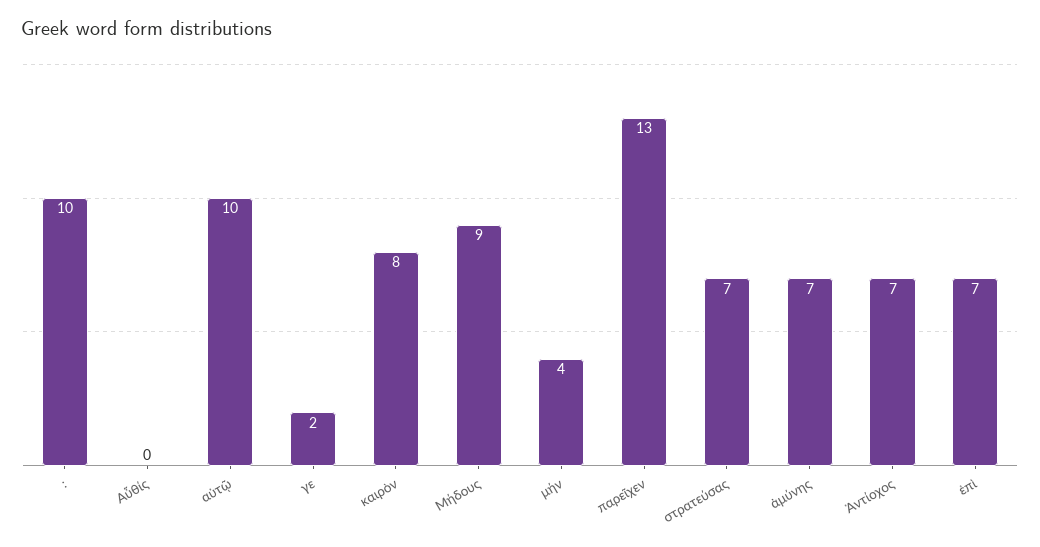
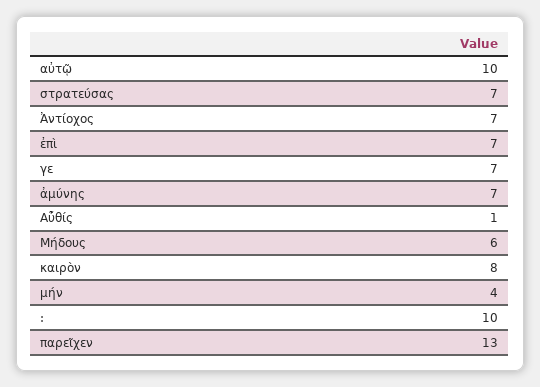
Αὖθίς: 0 -> 1
γε: 2 -> 7
Μήδους: 9 -> 6

